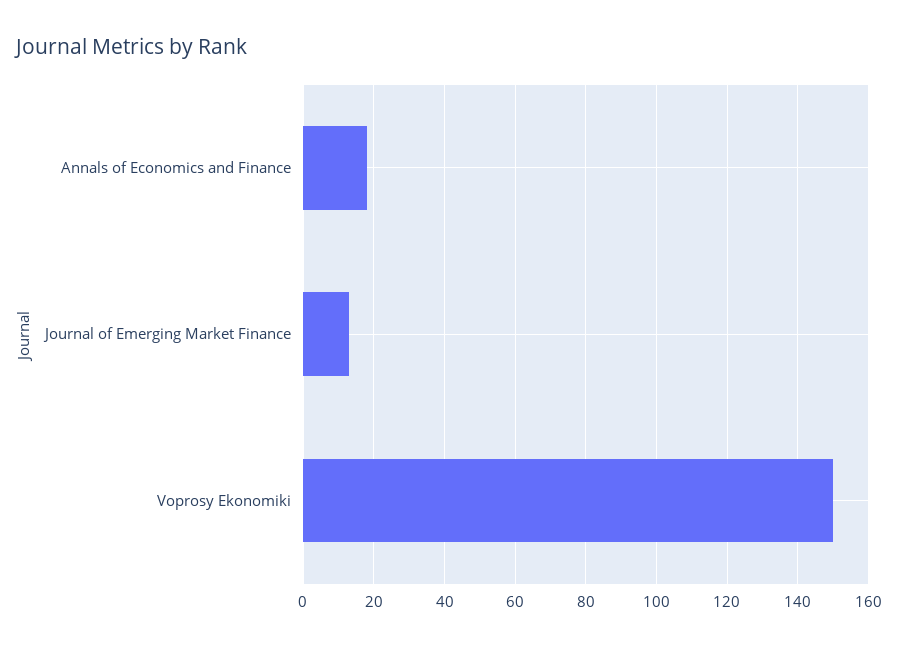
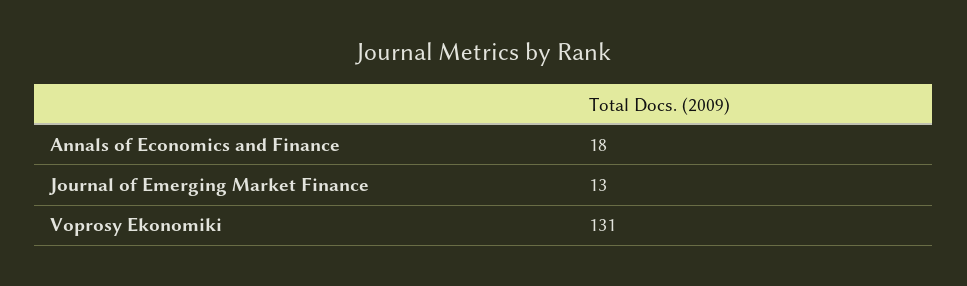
Voprosy Ekonomiki: 150 -> 131

